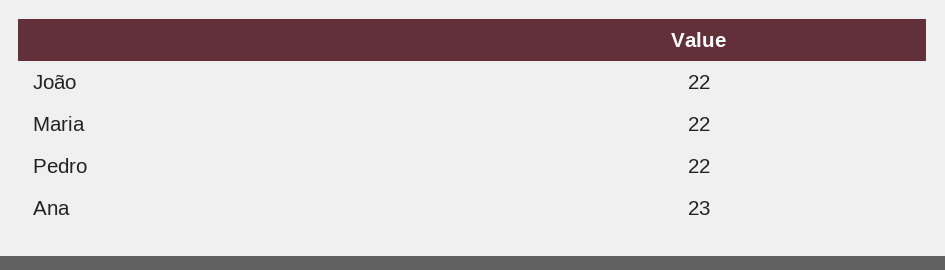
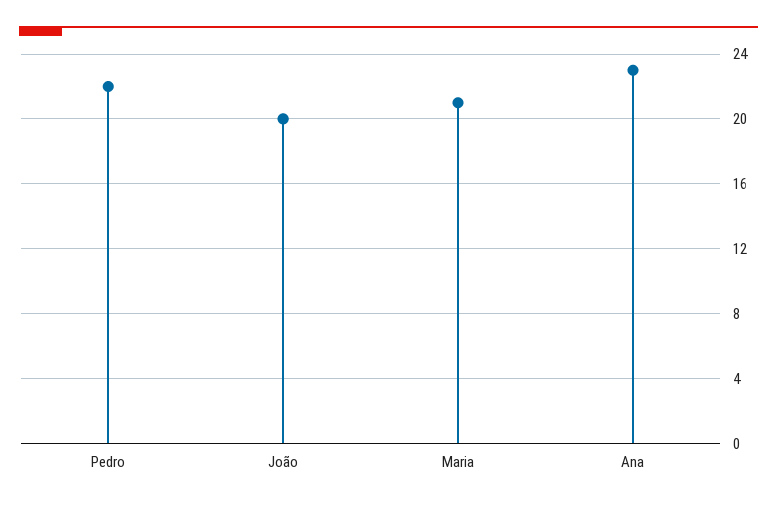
João: 22 -> 20
Maria: 22 -> 21

